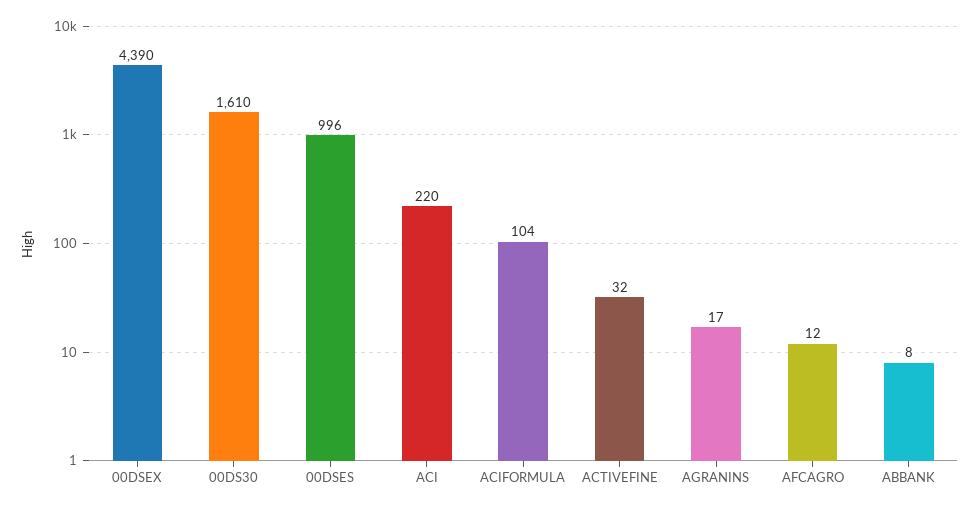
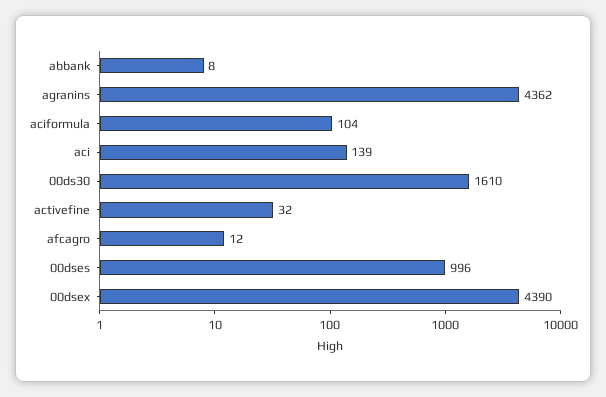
ACI: 220 -> 139
AGRANINS: 17 -> 4362

